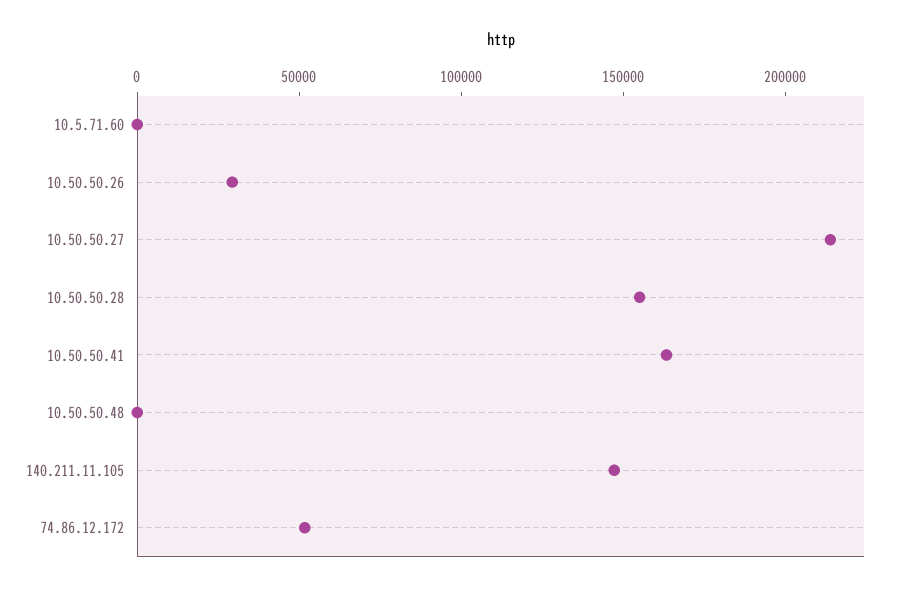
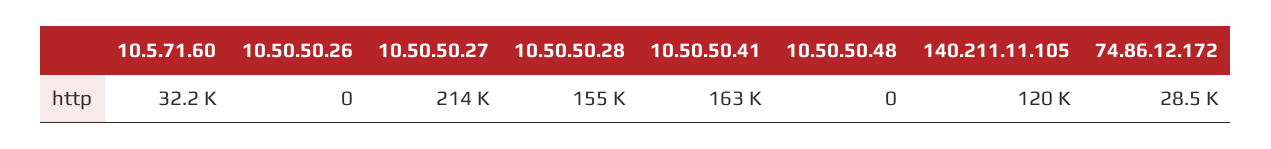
10.5.71.60: 0 -> 32200
10.50.50.26: 30000 -> 0
140.211.11.105: 150000 -> 120000
74.86.12.172: 50000 -> 28500

